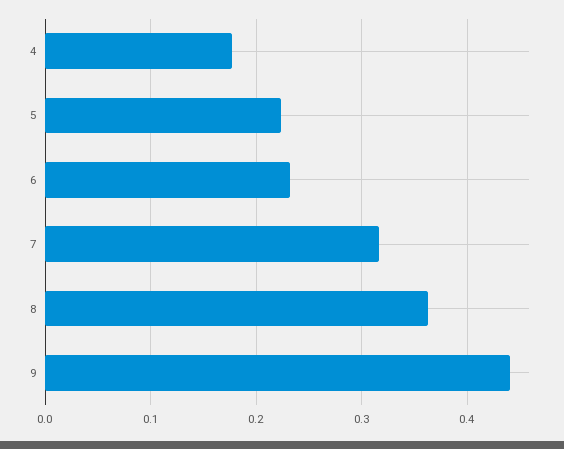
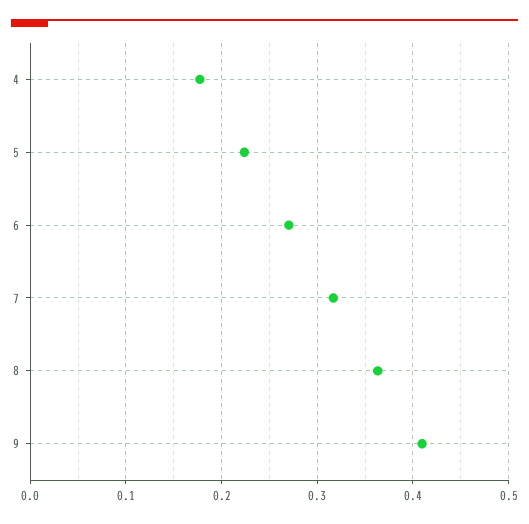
6: 0.23 -> 0.27
9: 0.44 -> 0.41

